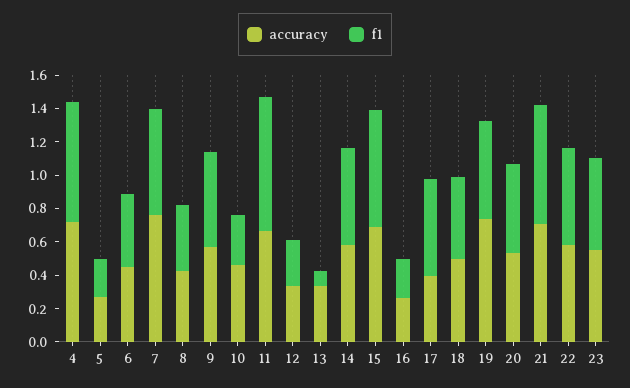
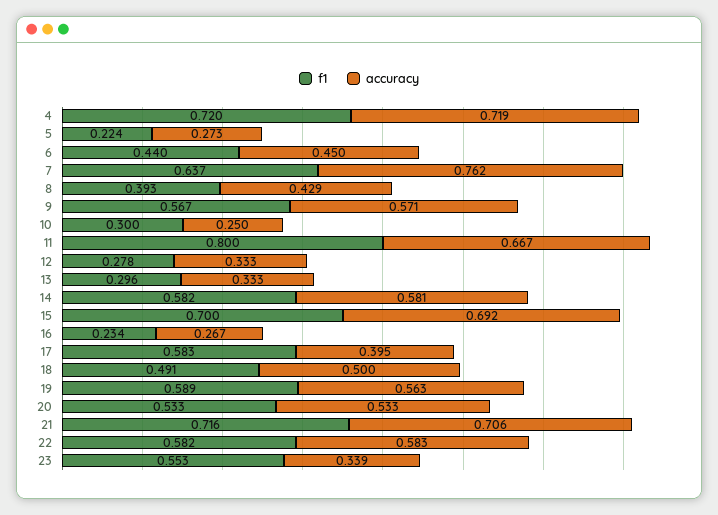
accuracy, 10: 0.45 -> 0.25
f1, 13: 0.1 -> 0.296
accuracy, 19: 0.75 -> 0.563
accuracy, 23: 0.55 -> 0.339

